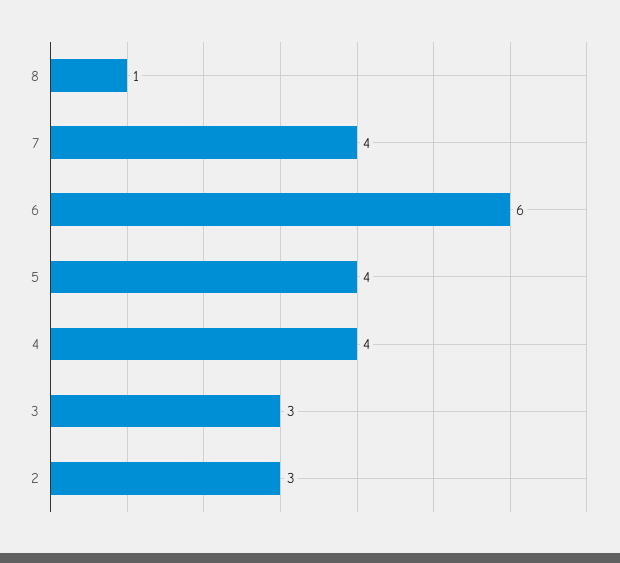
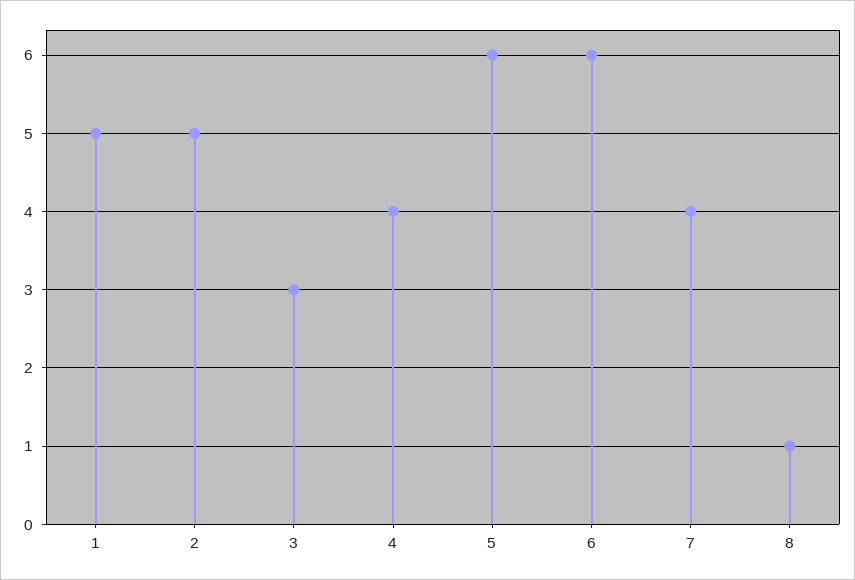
5: 4 -> 6
2: 3 -> 5
1: none -> 5

